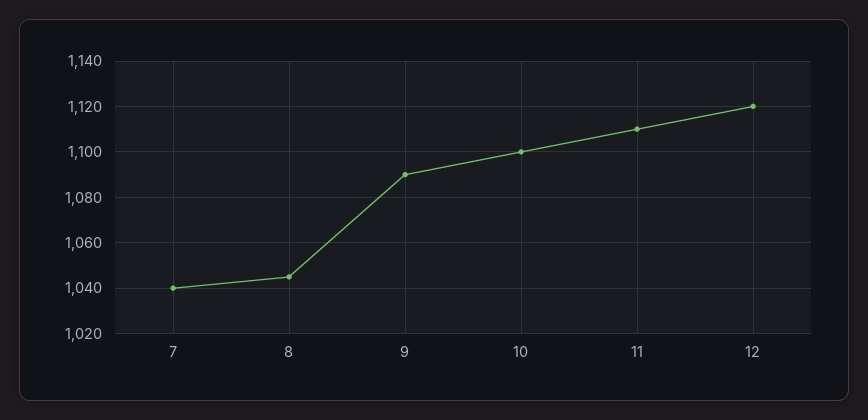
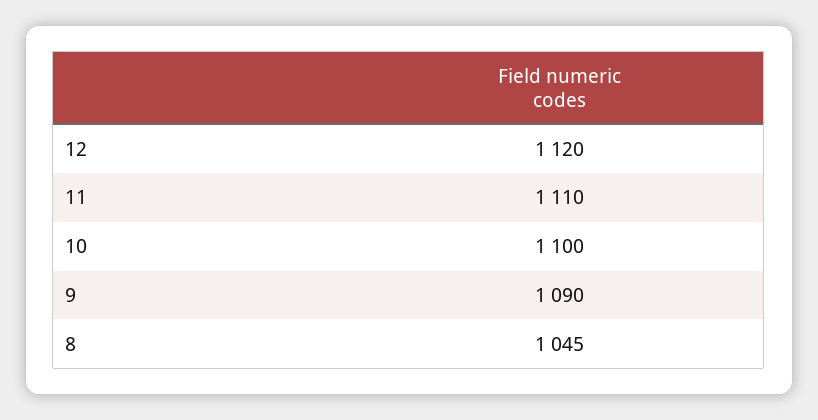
7: 1040 -> none

